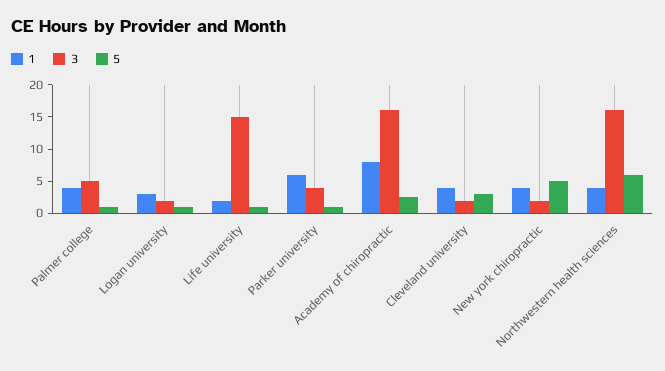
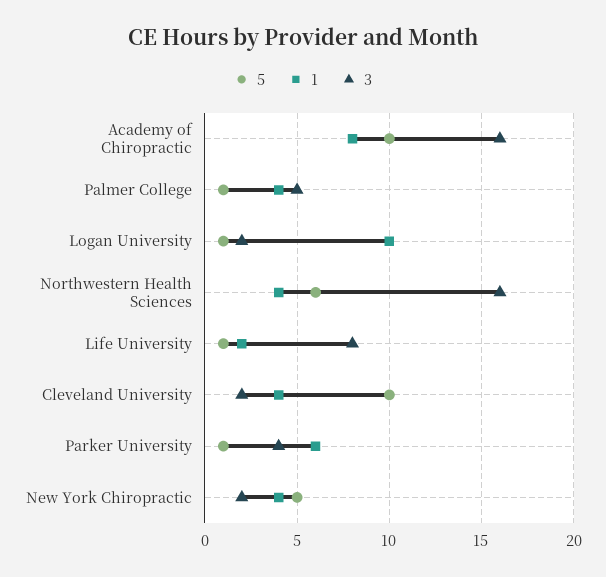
1, Logan university: 2.5 -> 10
3, Life university: 15 -> 8
5, Academy of chiropractic: 2.5 -> 10
5, Cleveland university: 2.5 -> 10

